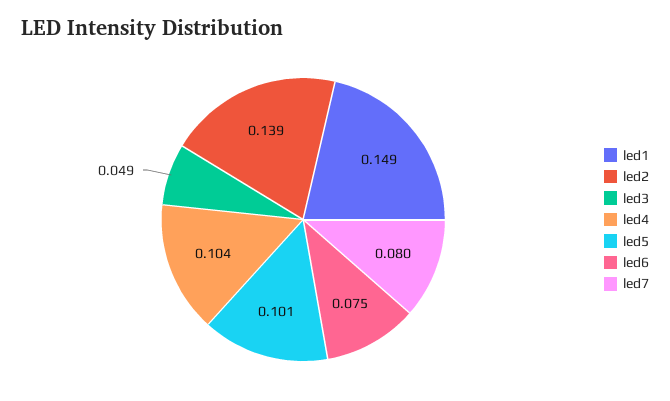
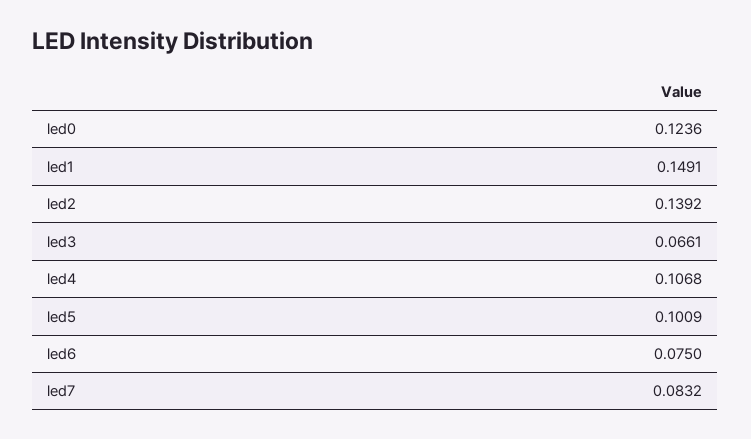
led3: 0.049 -> 0.0661
led4: 0.104 -> 0.1068
led7: 0.08 -> 0.0832
led0: none -> 0.1236

